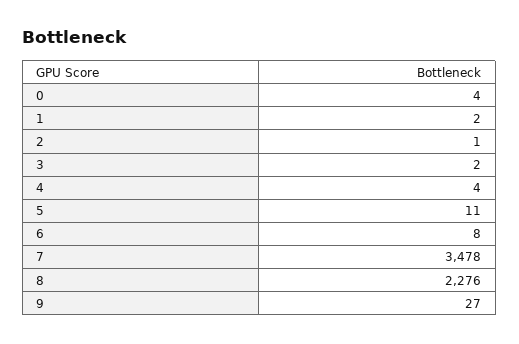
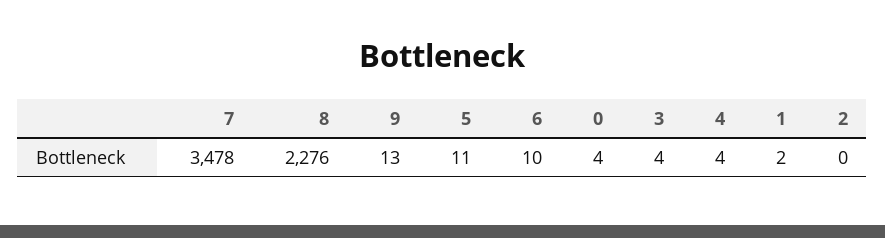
2: 1 -> 0
3: 2 -> 4
6: 8 -> 10
9: 27 -> 13

